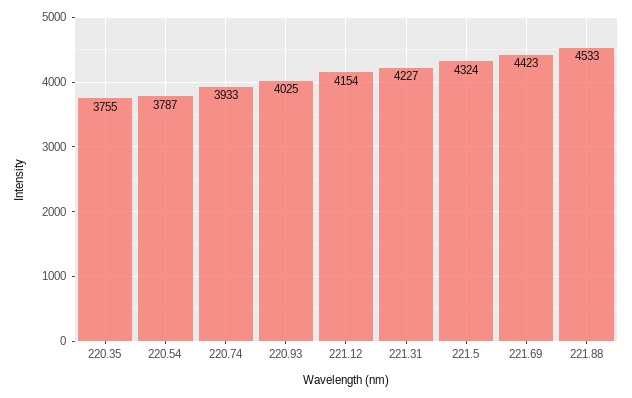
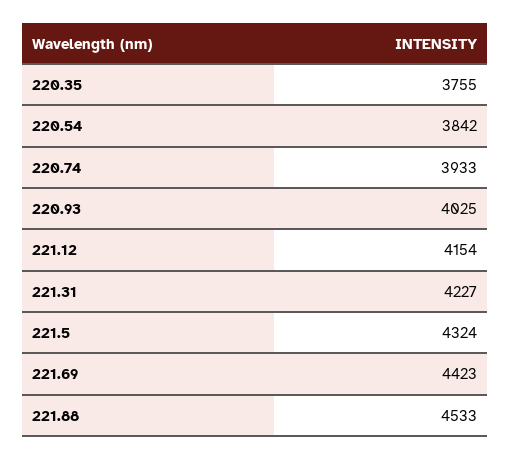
220.54: 3787 -> 3842

